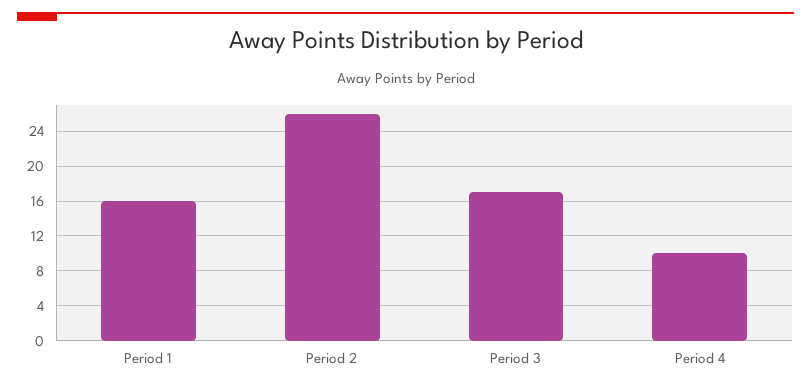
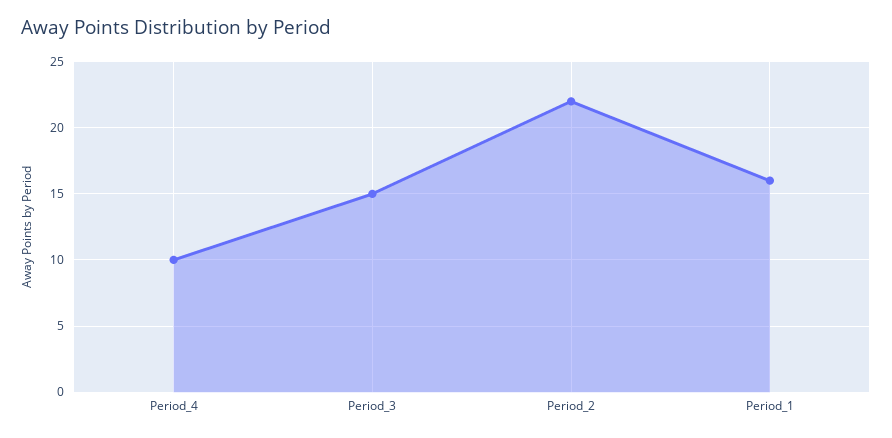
Period 2: 26 -> 22
Period 3: 17 -> 15

